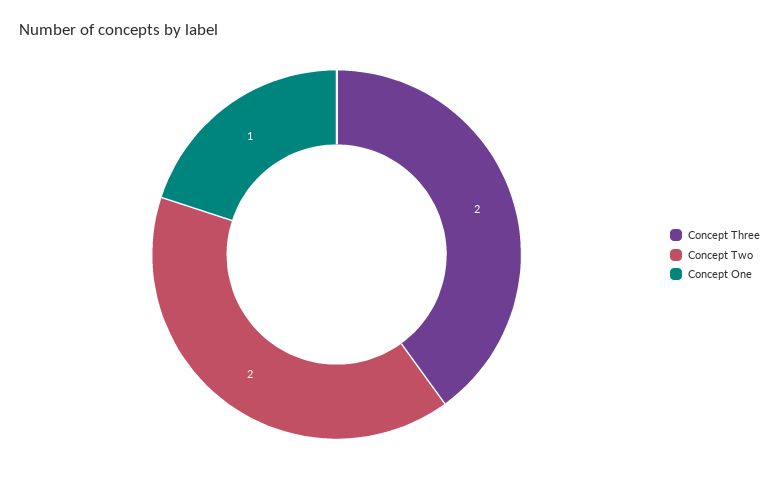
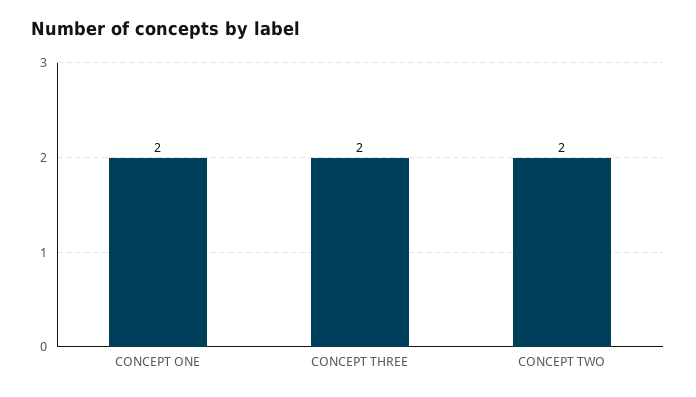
Concept One: 1 -> 2

